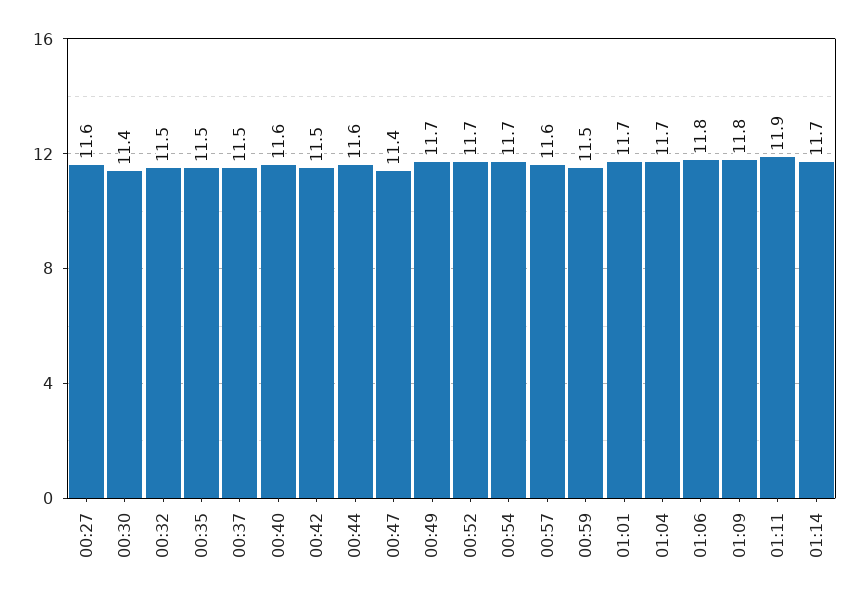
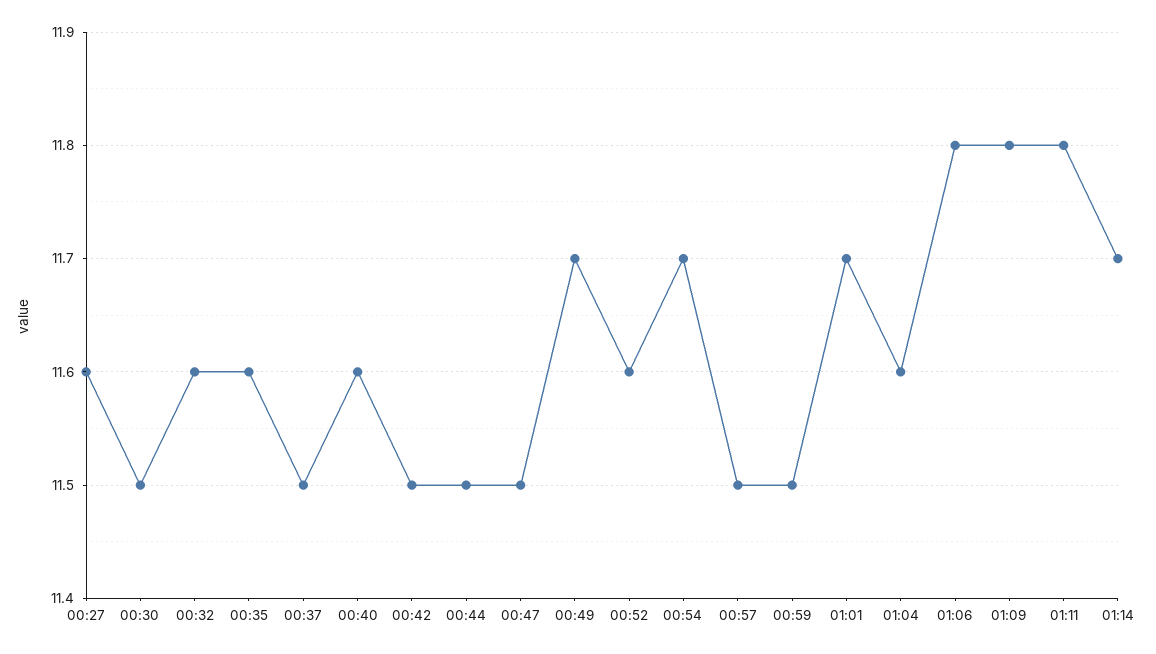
00:30: 11.4 -> 11.5
00:32: 11.5 -> 11.6
00:35: 11.5 -> 11.6
00:44: 11.6 -> 11.5
00:47: 11.4 -> 11.5
00:52: 11.7 -> 11.6
00:57: 11.6 -> 11.5
01:04: 11.7 -> 11.6
01:11: 11.9 -> 11.8

